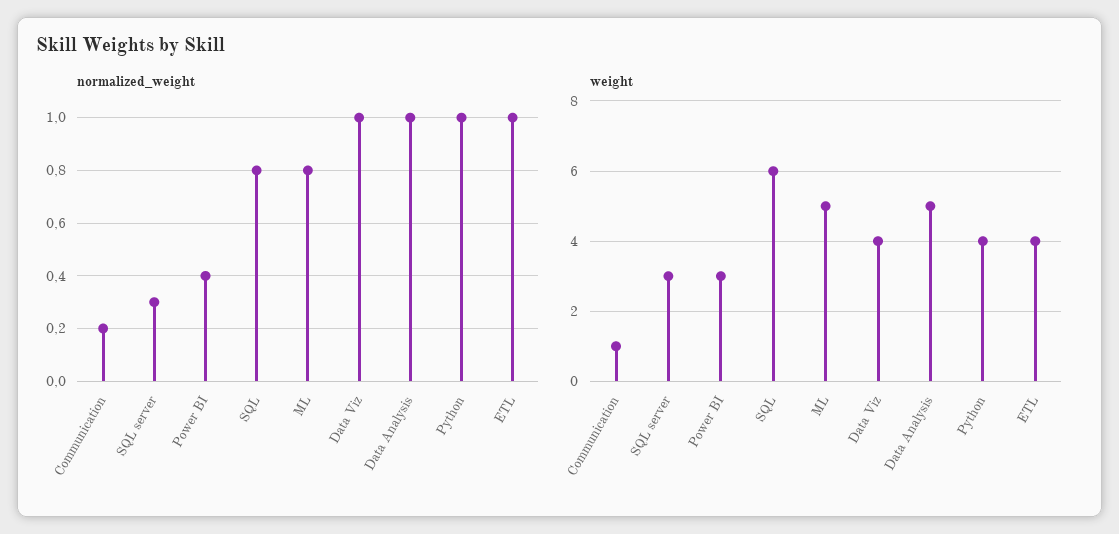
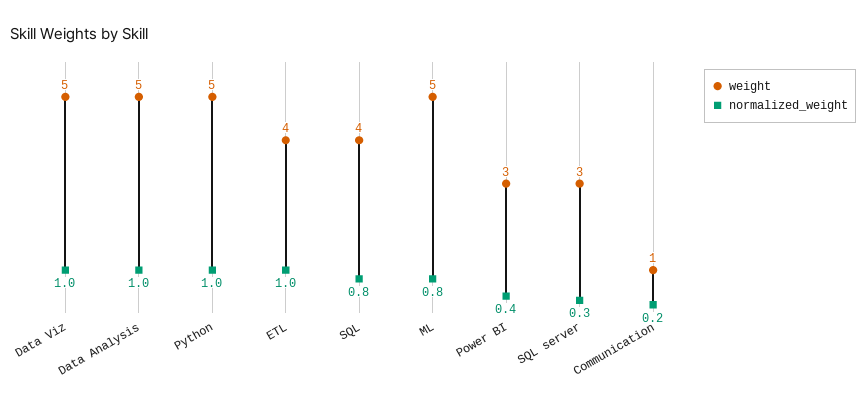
weight, SQL: 6 -> 4
weight, Data Viz: 4 -> 5
weight, Python: 4 -> 5

